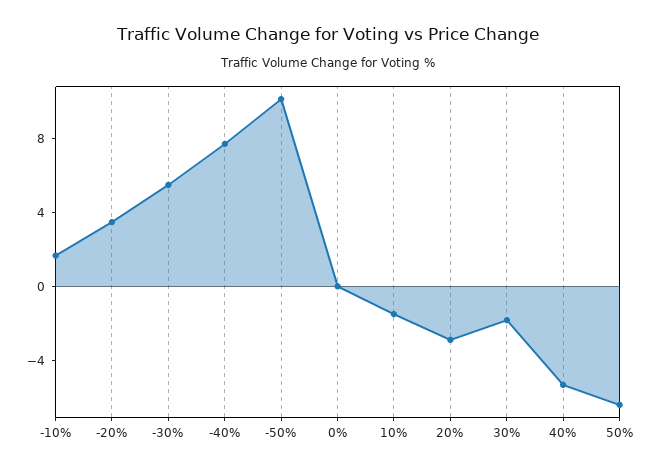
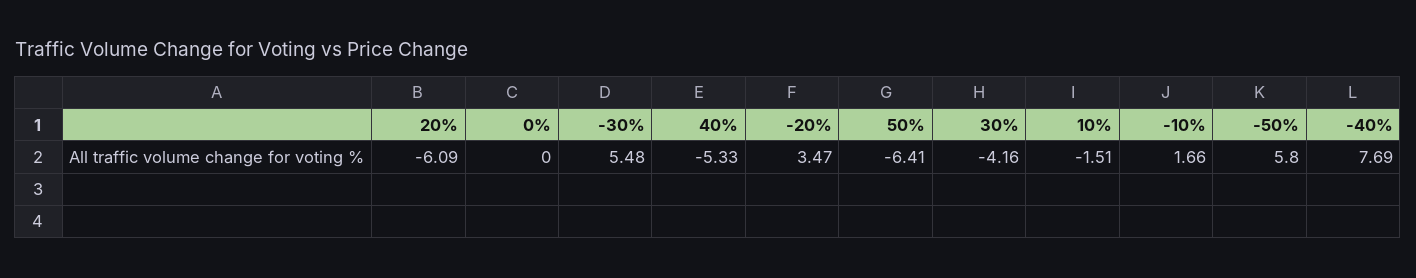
-50%: 10 -> 5.8
20%: -3 -> -6.09
30%: -2 -> -4.16

